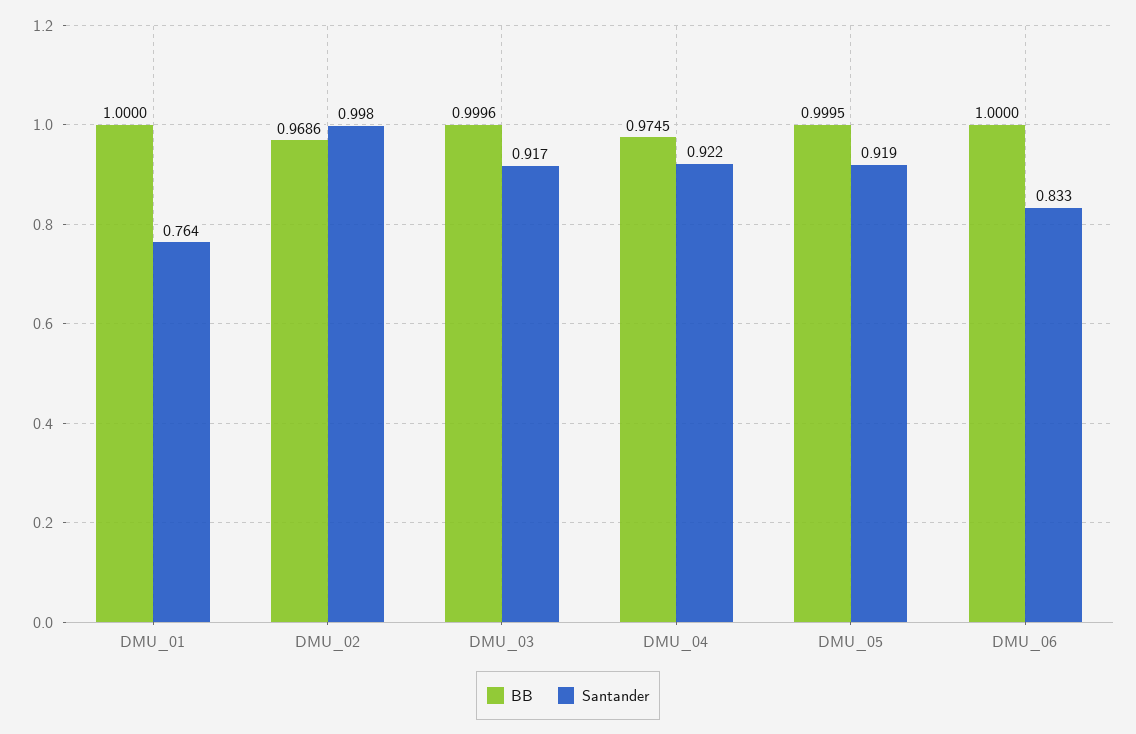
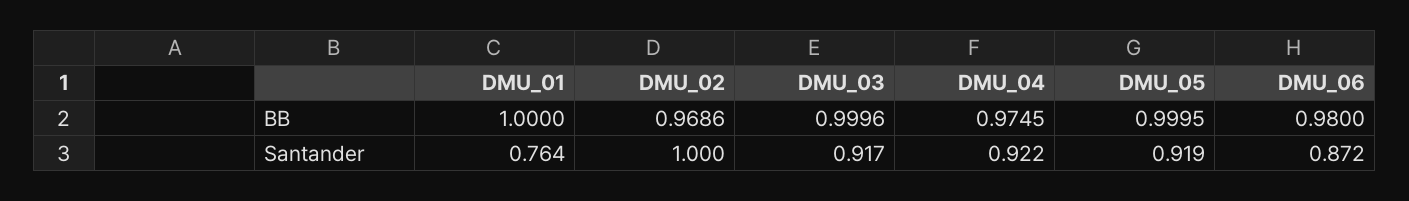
Santander, DMU_02: 0.998 -> 1
BB, DMU_06: 1 -> 0.98
Santander, DMU_06: 0.833 -> 0.872

